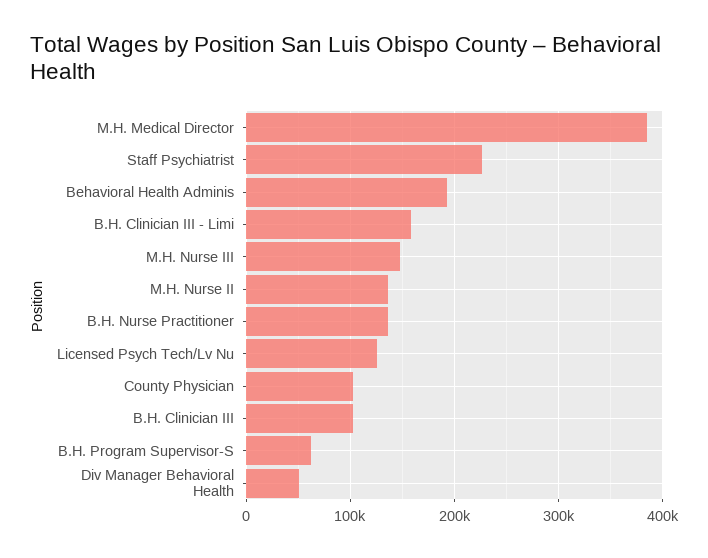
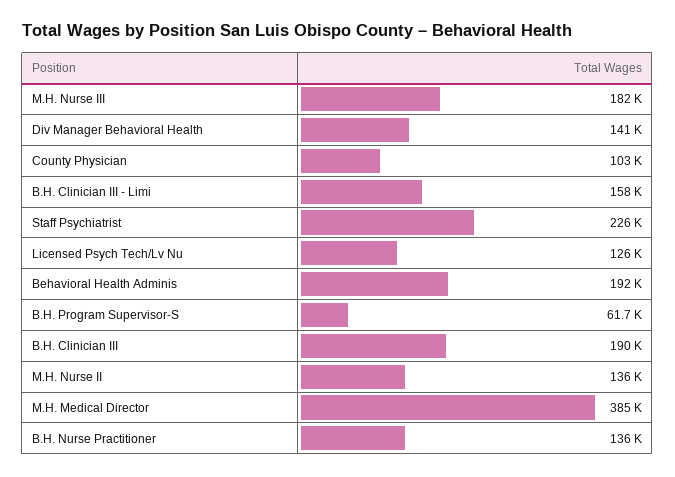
M.H. Nurse III: 150000 -> 182000
B.H. Clinician III: 100000 -> 190000
Div Manager Behavioral Health: 50000 -> 141000

